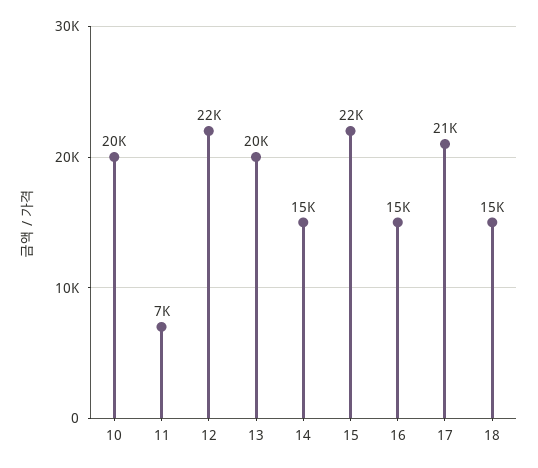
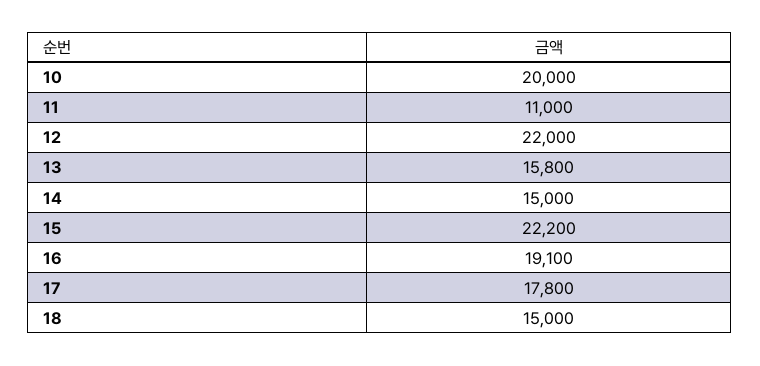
11: 7000 -> 11000
13: 20000 -> 15800
16: 15000 -> 19100
17: 21000 -> 17800

